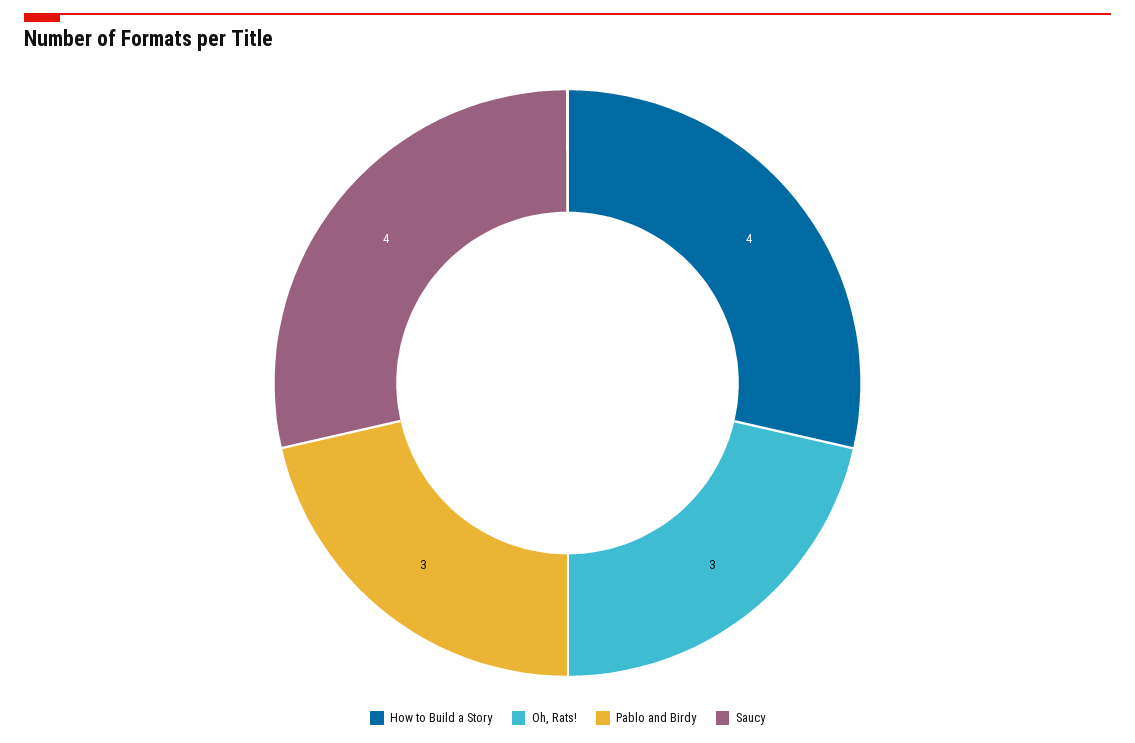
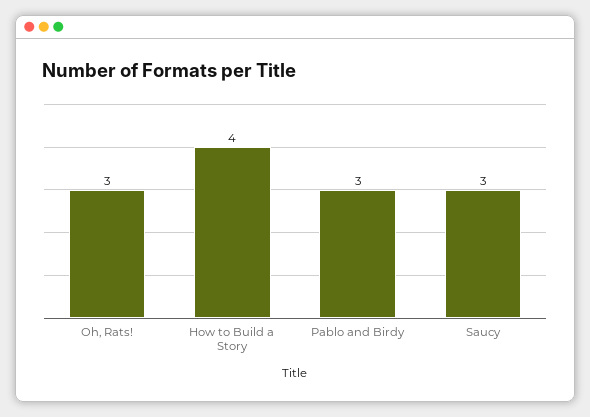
Saucy: 4 -> 3

